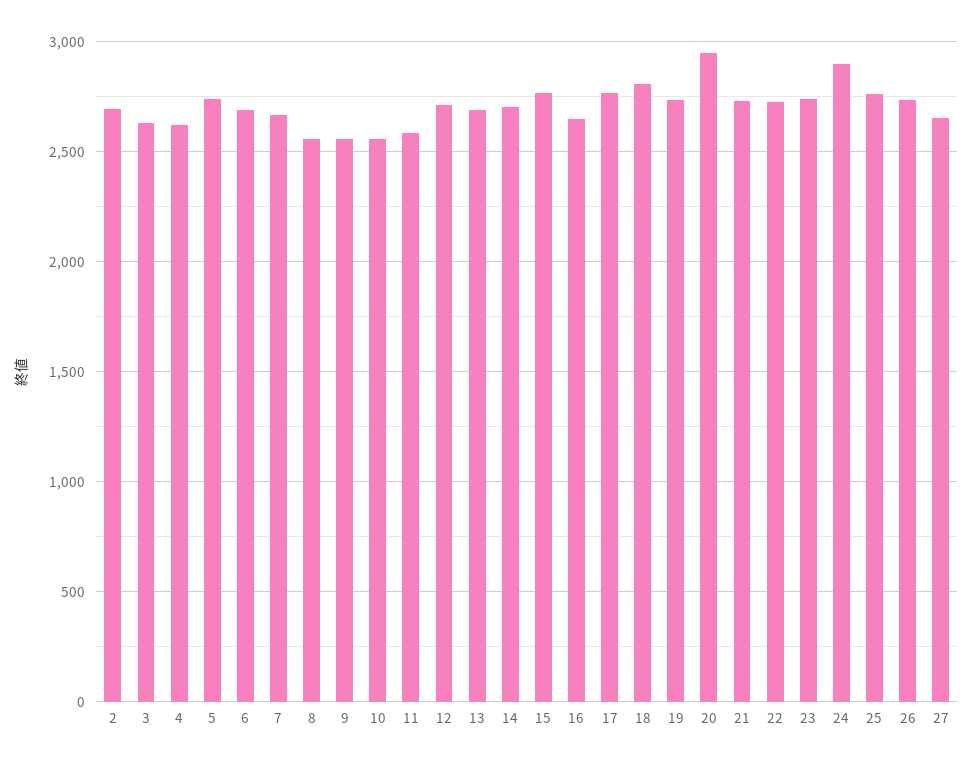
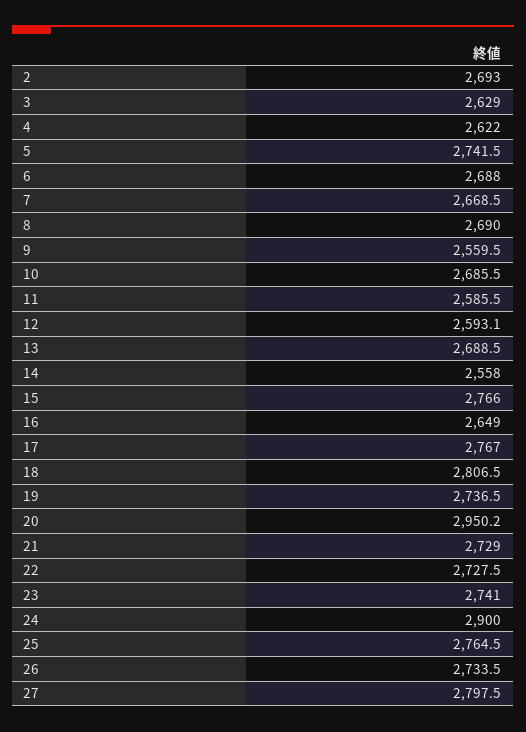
8: 2550 -> 2690
10: 2550 -> 2685.5
12: 2700 -> 2593.1
14: 2700 -> 2558
27: 2650 -> 2797.5

